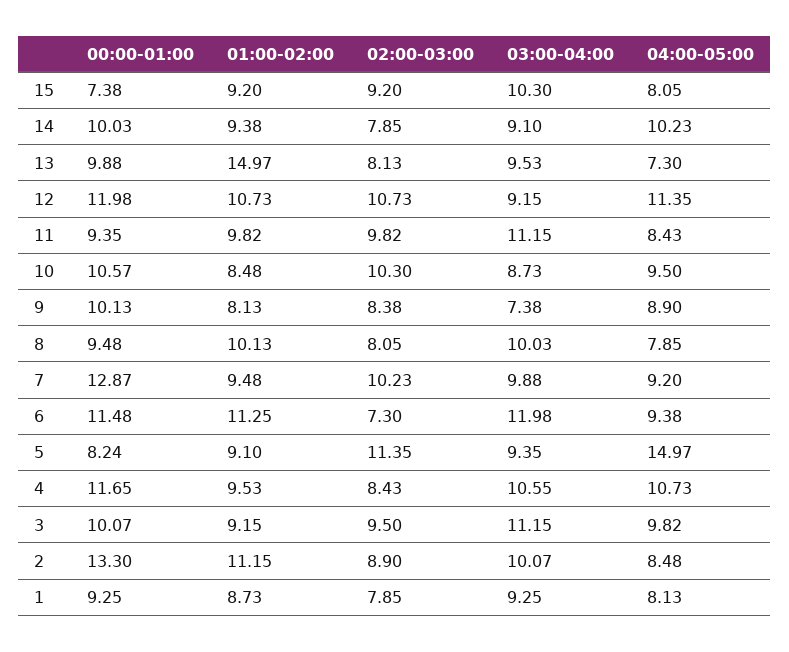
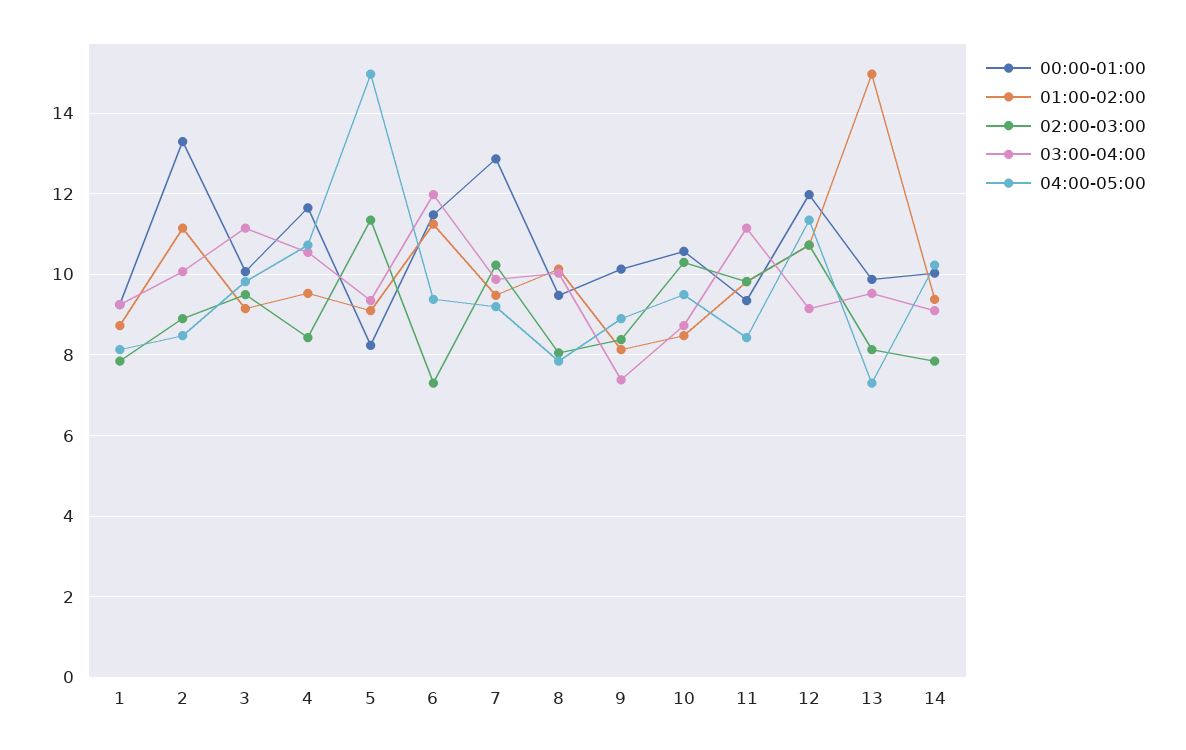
00:00-01:00, 15: 7.38 -> none
01:00-02:00, 15: 9.2 -> none
02:00-03:00, 15: 9.2 -> none
03:00-04:00, 15: 10.3 -> none
04:00-05:00, 15: 8.05 -> none

